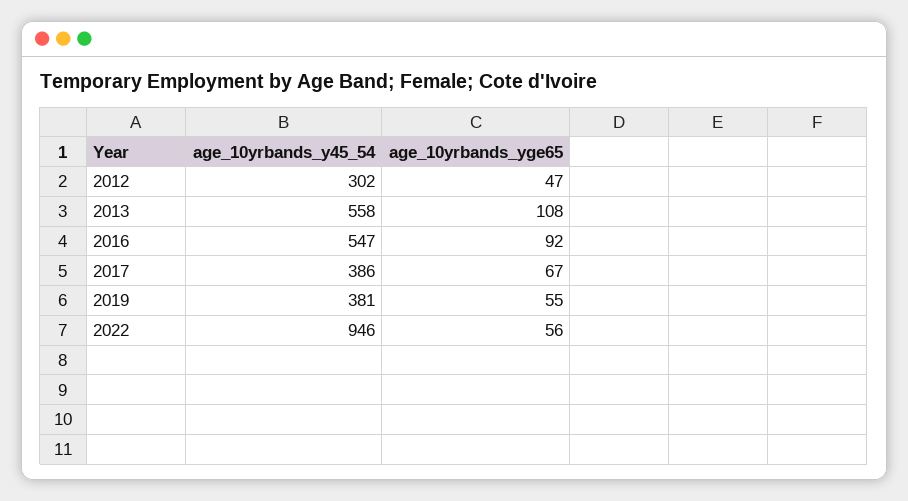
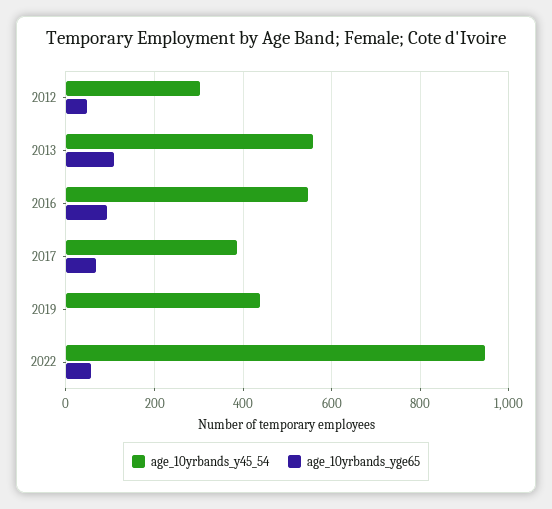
age_10yrbands_y45_54, 2019: 381 -> 440
age_10yrbands_yge65, 2019: 55 -> 0

